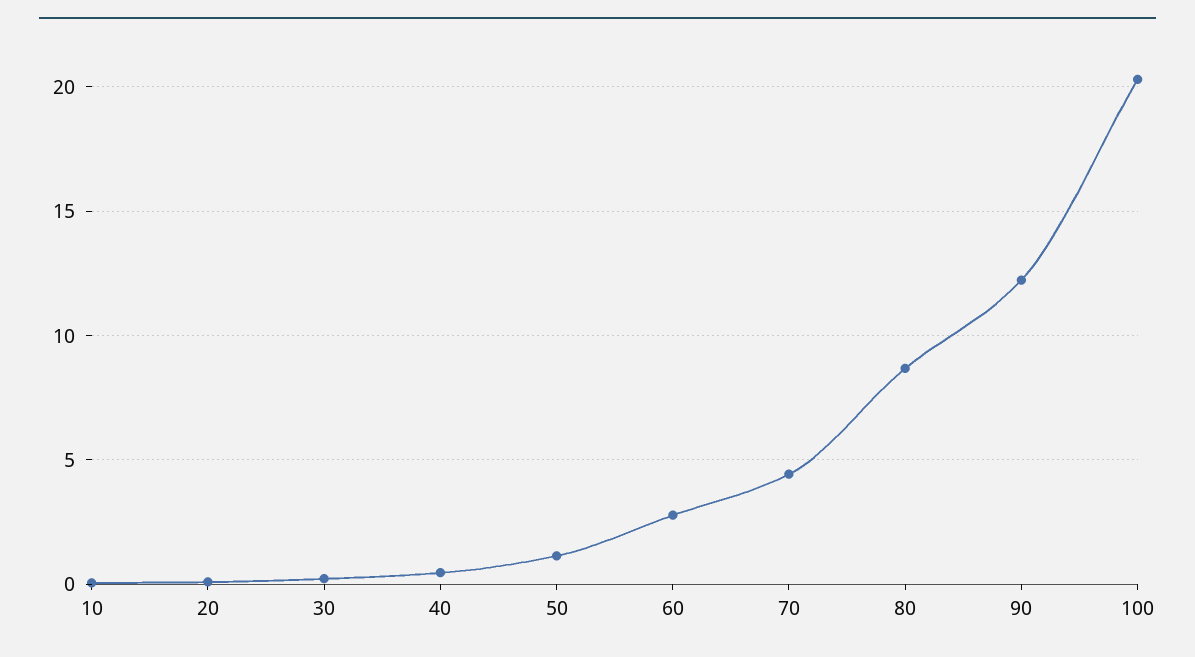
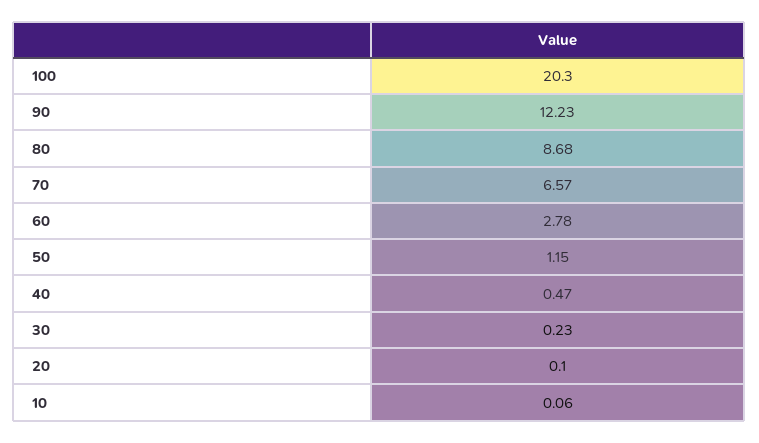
70: 4.5 -> 6.57

